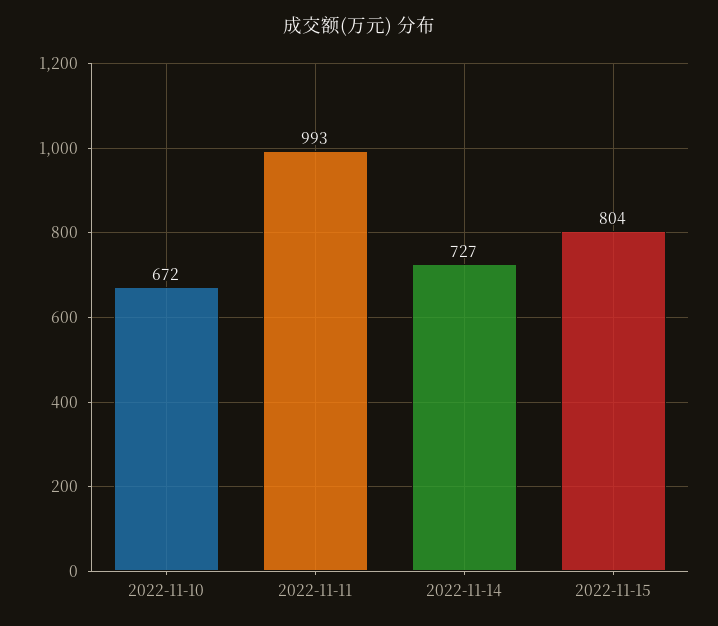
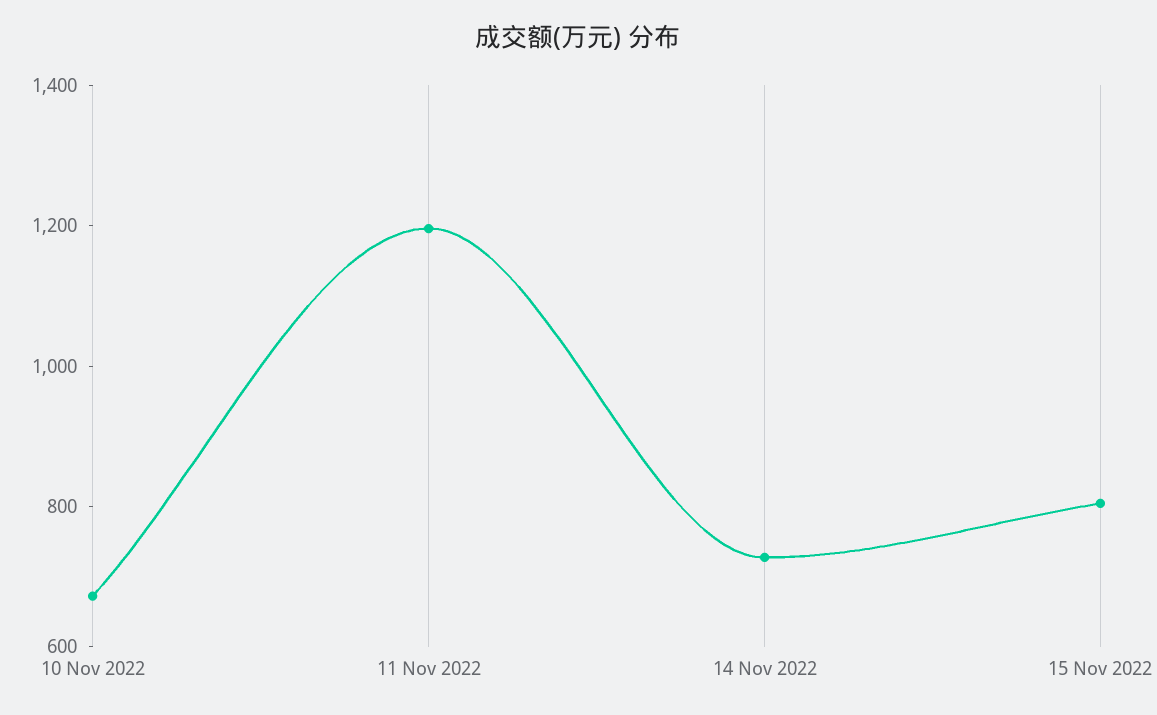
2022-11-11: 993 -> 1200

